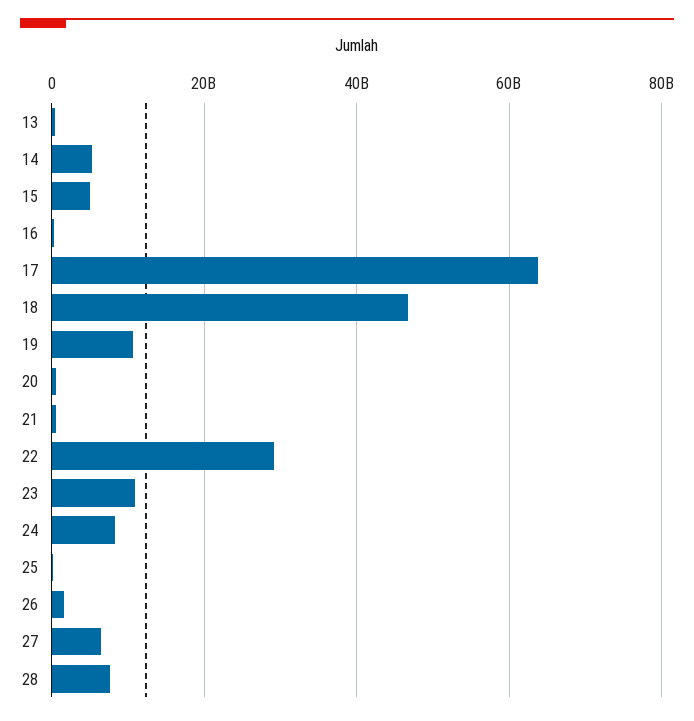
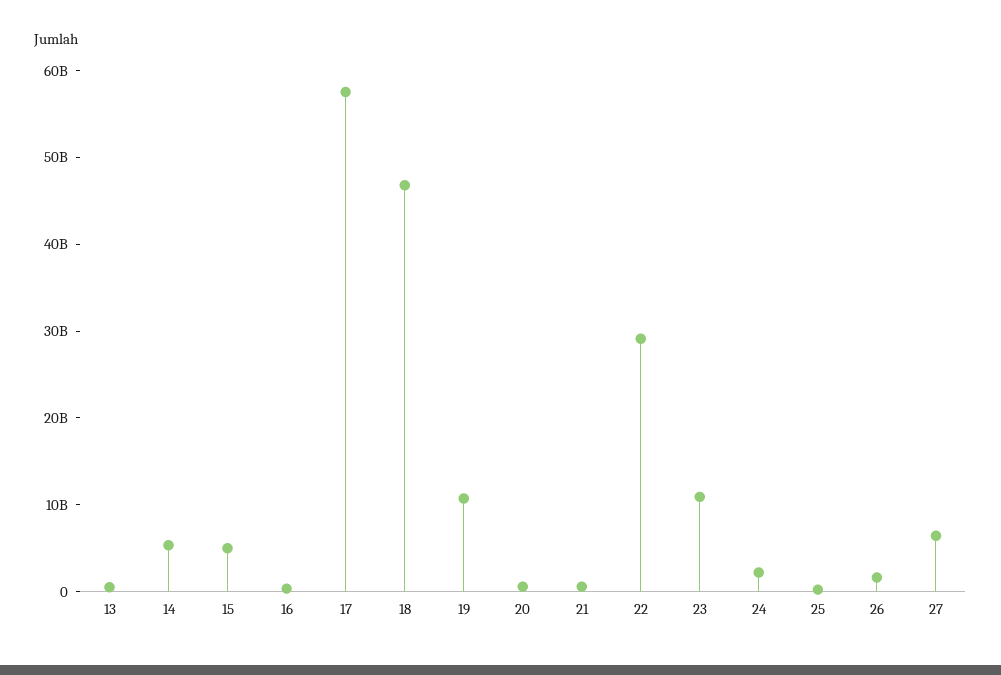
17: 64000000000 -> 58000000000
24: 8000000000 -> 2000000000
28: 8000000000 -> none

